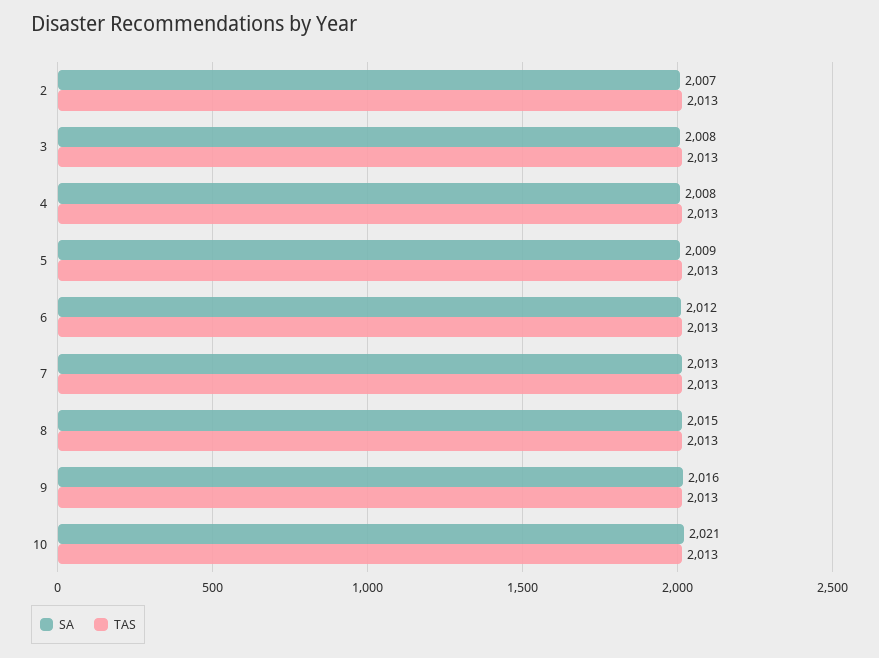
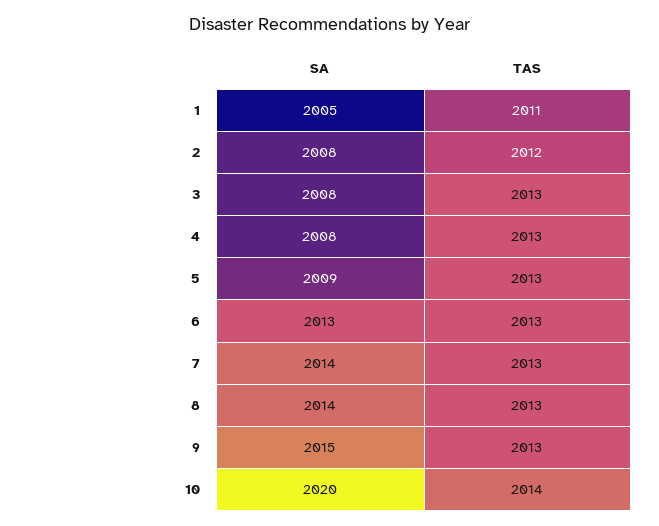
SA, 2: 2007 -> 2008
TAS, 2: 2013 -> 2012
SA, 6: 2012 -> 2013
SA, 7: 2013 -> 2014
SA, 8: 2015 -> 2014
SA, 9: 2016 -> 2015
SA, 10: 2021 -> 2020
TAS, 10: 2013 -> 2014
SA, 1: none -> 2005
TAS, 1: none -> 2011

